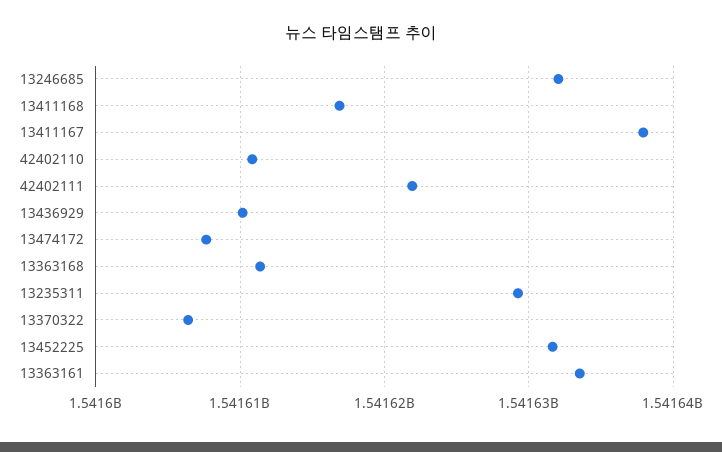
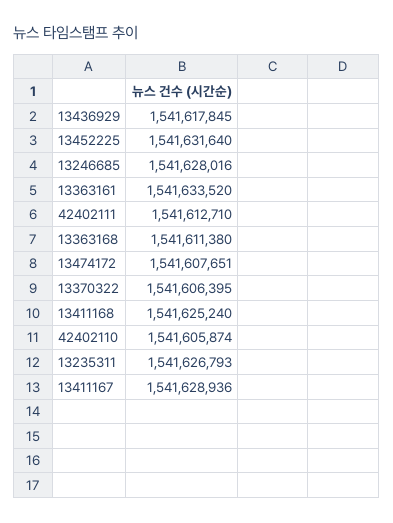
13246685: 1541632000 -> 1541628016
13411168: 1541617000 -> 1541625240
13411167: 1541638000 -> 1541628936
42402110: 1541611000 -> 1541605874
42402111: 1541622000 -> 1541612710
13436929: 1541610000 -> 1541617845
13235311: 1541629000 -> 1541626793

